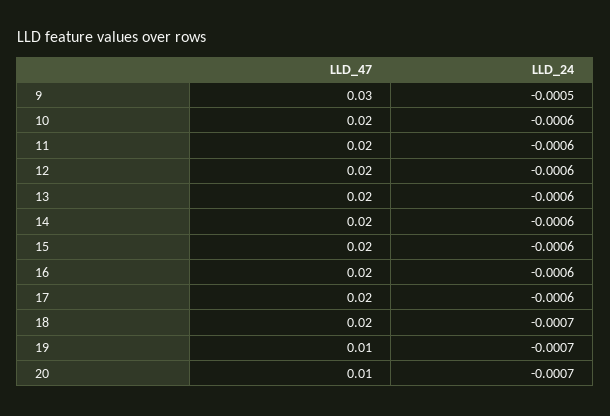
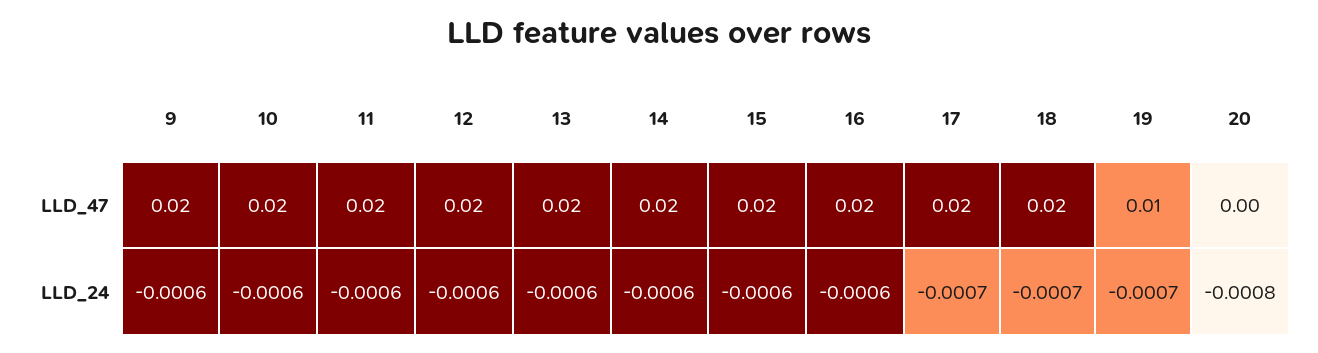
LLD_47, 9: 0.03 -> 0.02
LLD_24, 9: -0.0005 -> -0.0006
LLD_24, 17: -0.0006 -> -0.0007
LLD_47, 20: 0.01 -> 0
LLD_24, 20: -0.0007 -> -0.0008

